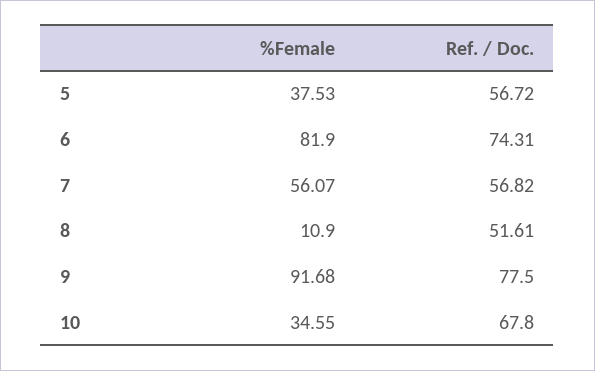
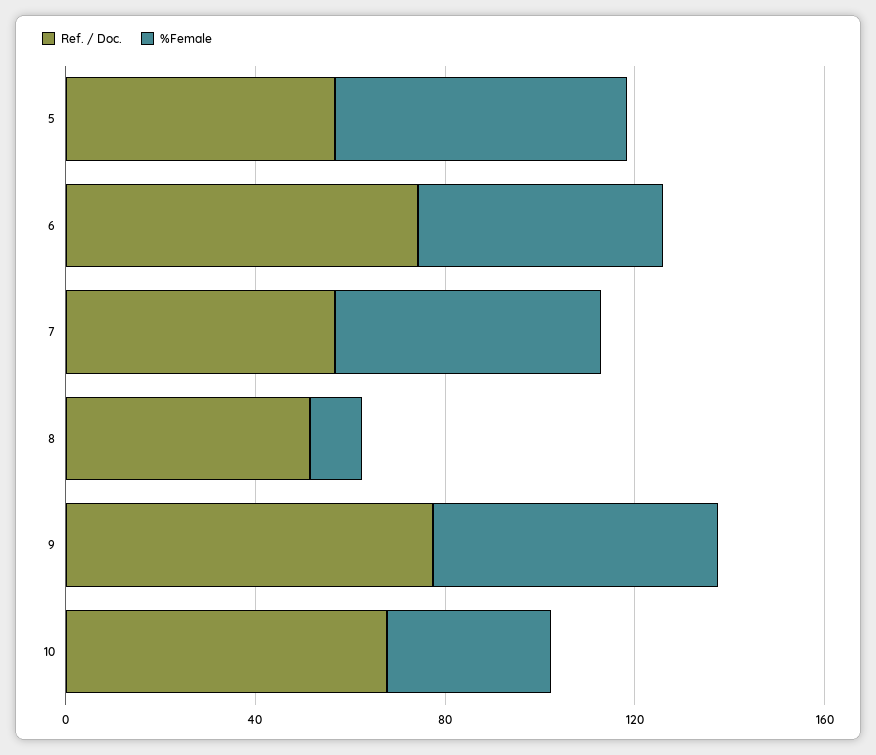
%Female, 5: 37.53 -> 60
%Female, 6: 81.9 -> 50
%Female, 9: 91.68 -> 60

